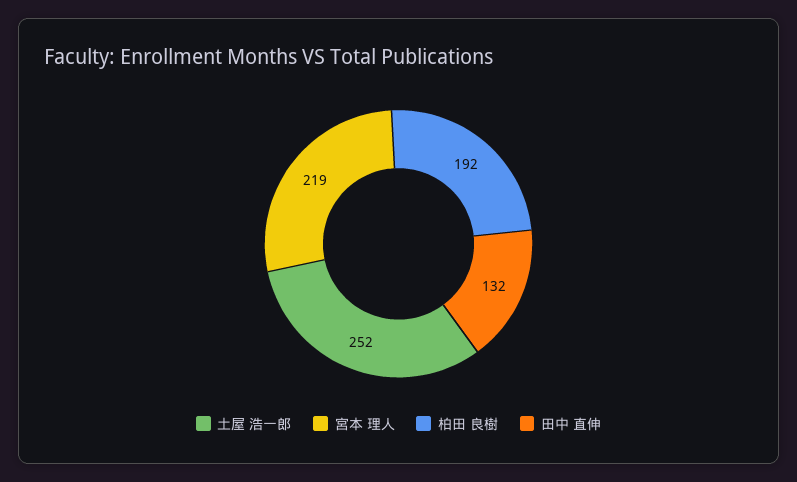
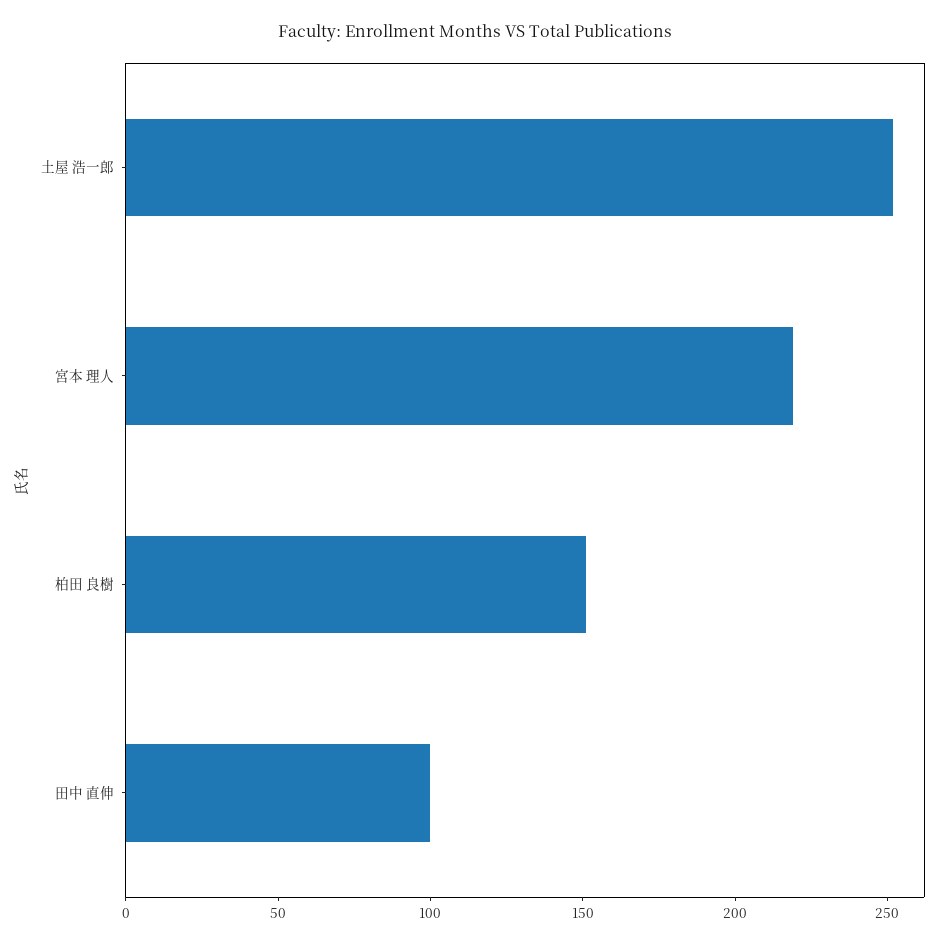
柏田 良樹: 192 -> 150
田中 直伸: 132 -> 100

